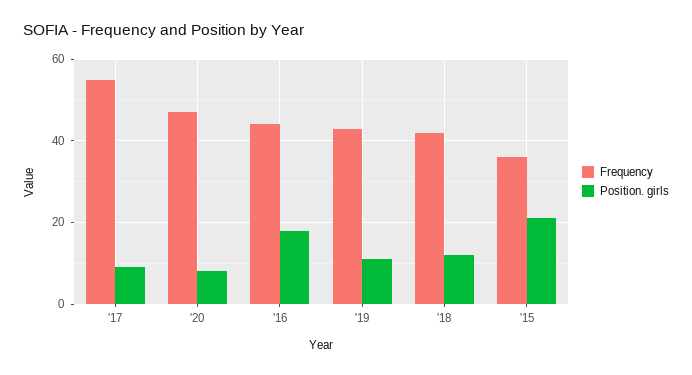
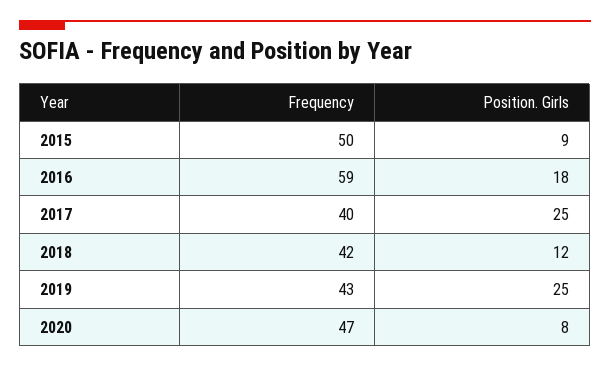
Frequency, '17: 55 -> 40
Position. girls, '17: 10 -> 25
Frequency, '16: 45 -> 59
Position. girls, '19: 10 -> 25
Frequency, '15: 35 -> 50
Position. girls, '15: 20 -> 9

